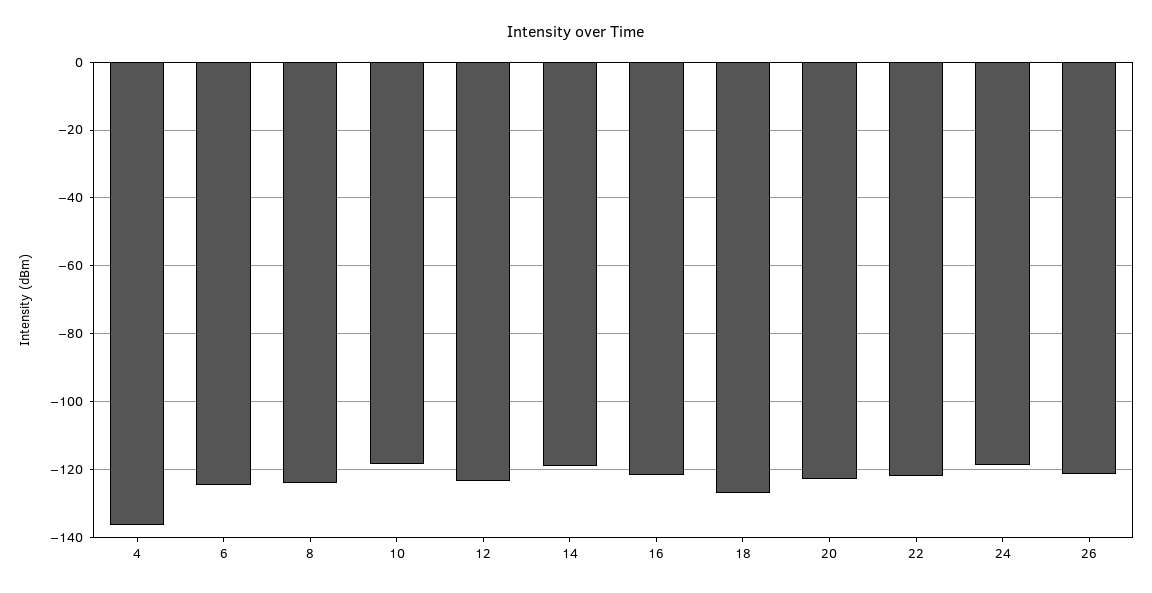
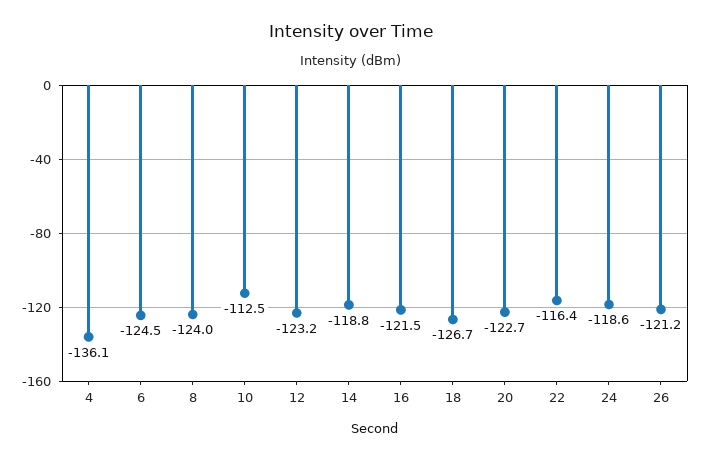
10: -118 -> -112.5
22: -122 -> -116.4

